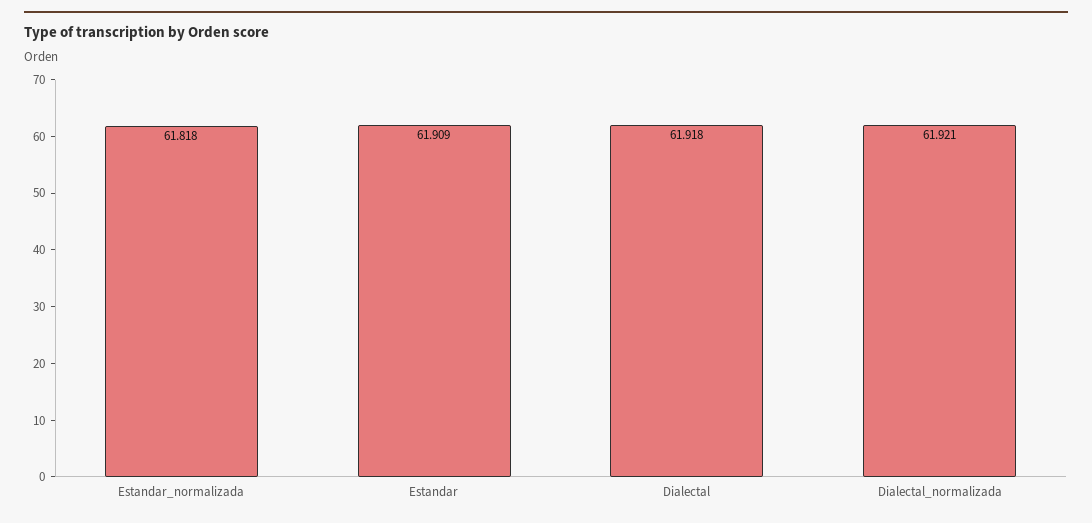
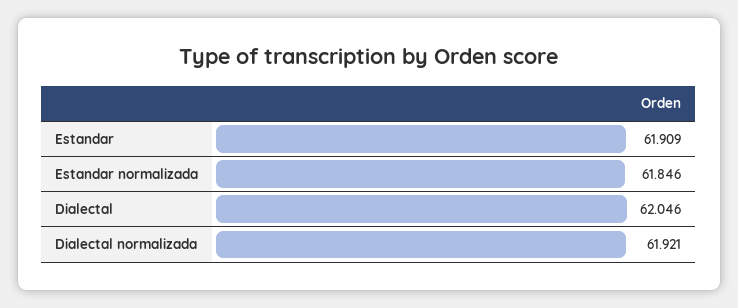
Estandar_normalizada: 61.818 -> 61.846
Dialectal: 61.918 -> 62.046

